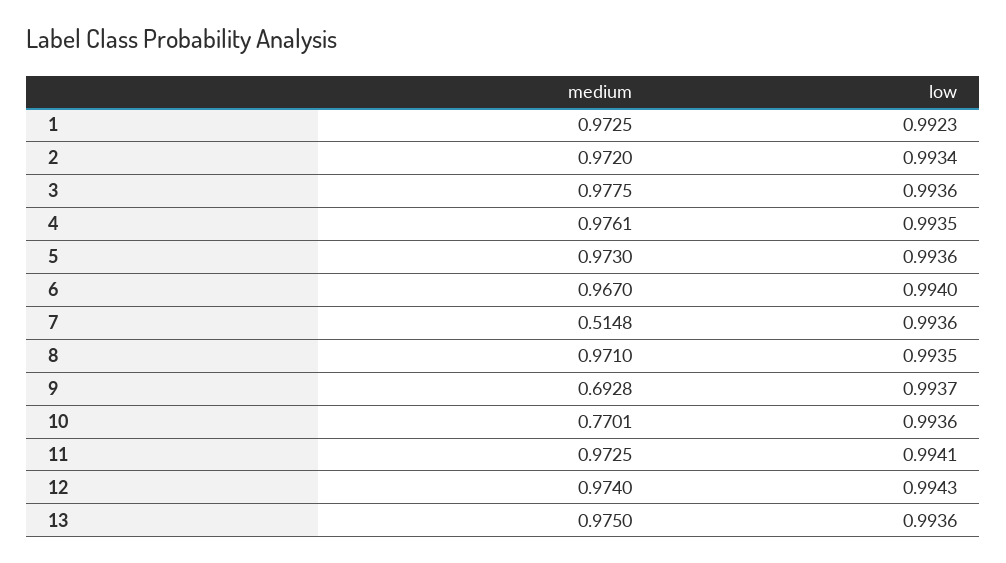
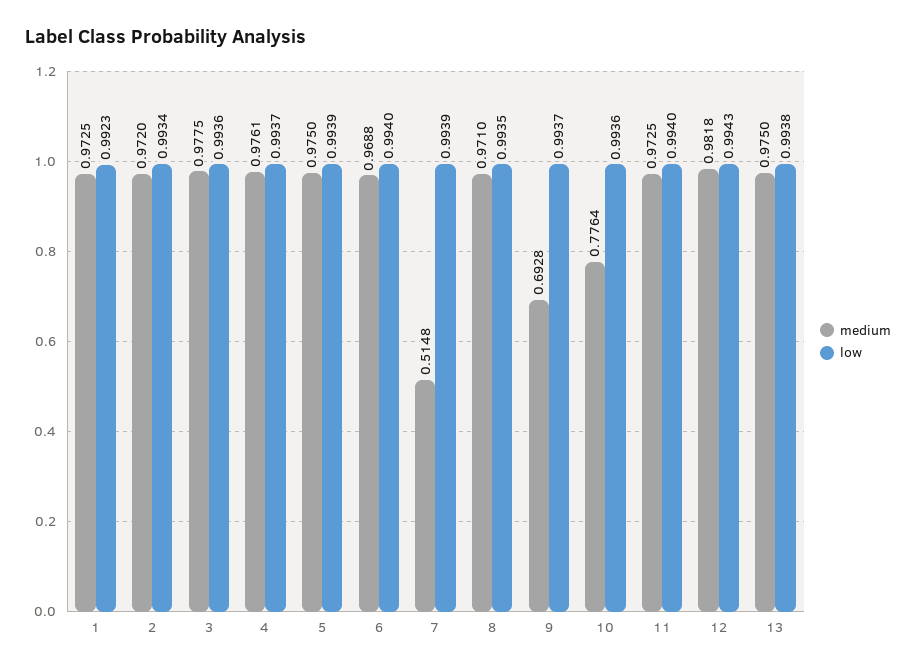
low, 4: 0.9935 -> 0.9937
medium, 5: 0.973 -> 0.975
low, 5: 0.9936 -> 0.9939
medium, 6: 0.967 -> 0.9688
low, 7: 0.9936 -> 0.9939
medium, 10: 0.7701 -> 0.7764
low, 11: 0.9941 -> 0.994
medium, 12: 0.974 -> 0.9818
low, 13: 0.9936 -> 0.9938

